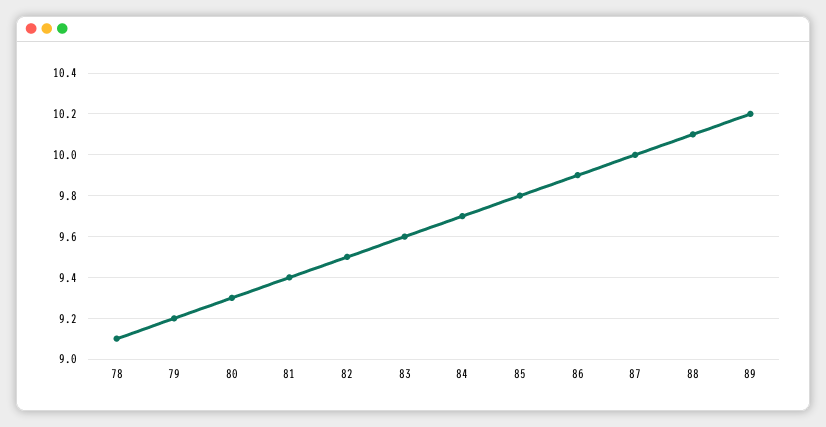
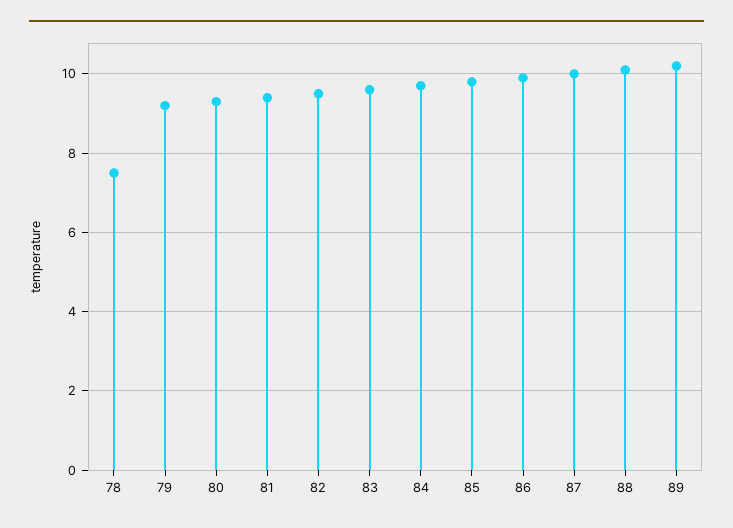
78: 9.1 -> 7.5

